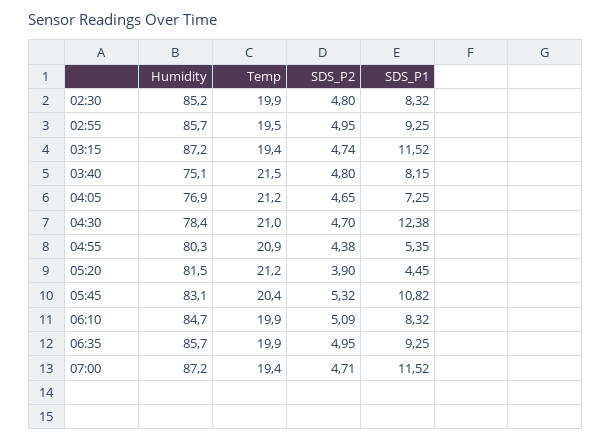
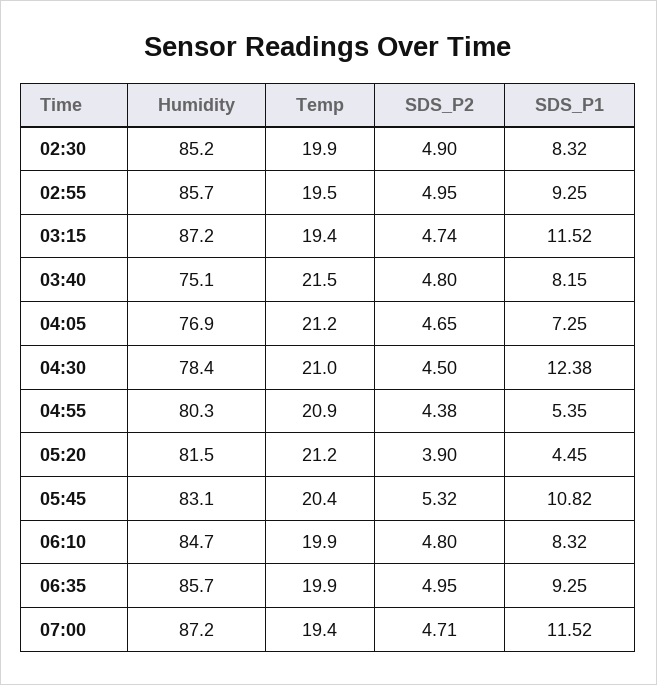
SDS_P2, 02:30: 4.8 -> 4.9
SDS_P2, 04:30: 4.7 -> 4.5
SDS_P2, 06:10: 5.09 -> 4.8

